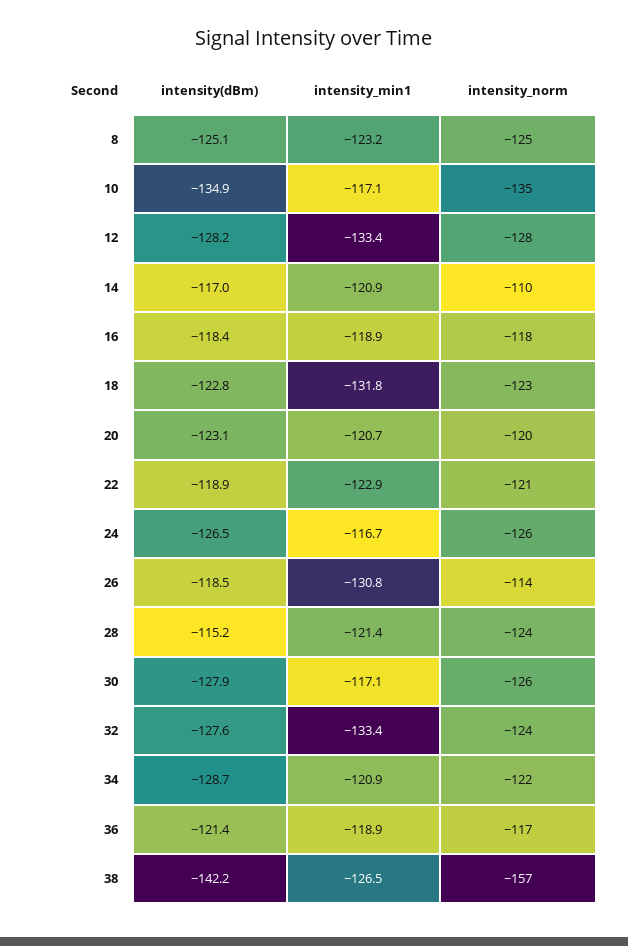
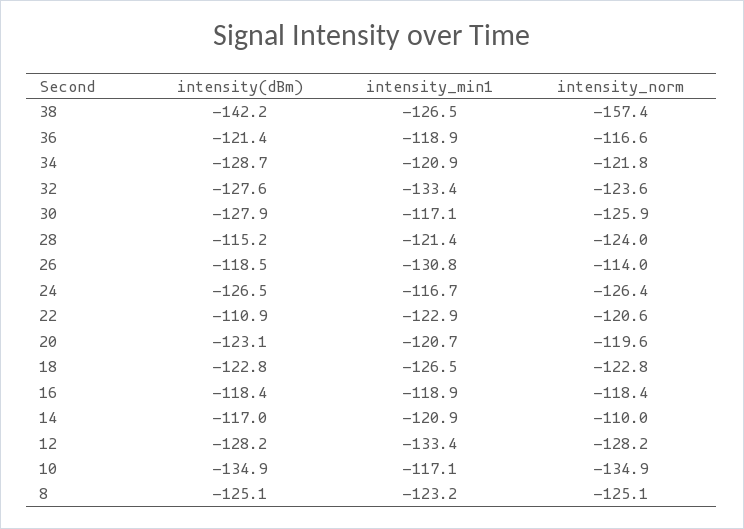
intensity_min1, 18: -131.8 -> -126.5
intensity(dBm), 22: -118.9 -> -110.9

